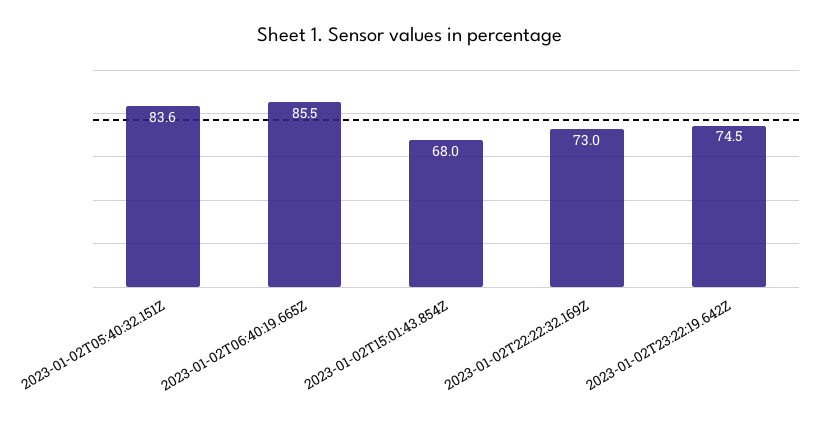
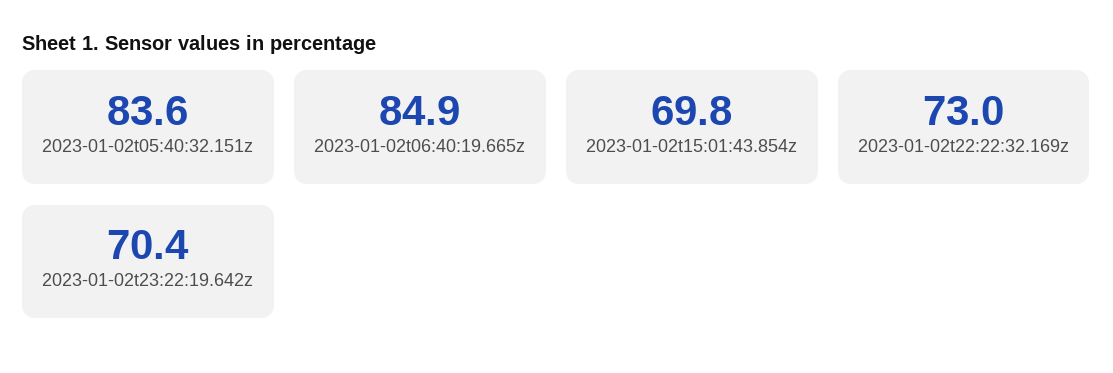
2023-01-02T06:40:19.665Z: 85.5 -> 84.9
2023-01-02T15:01:43.854Z: 68 -> 69.8
2023-01-02T23:22:19.642Z: 74.5 -> 70.4

